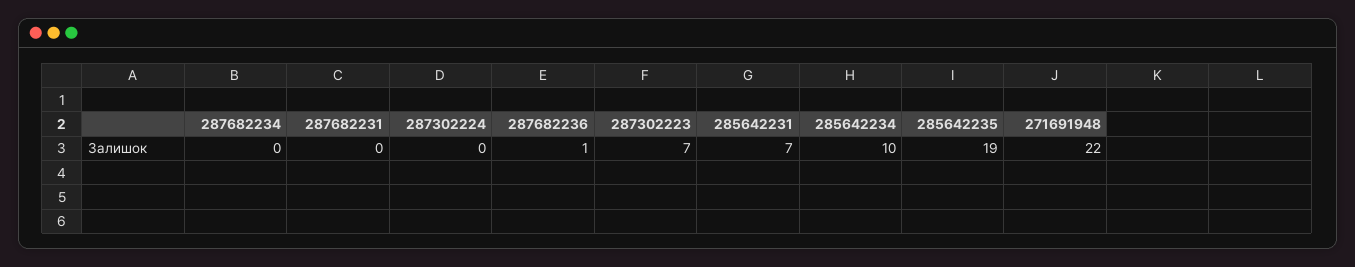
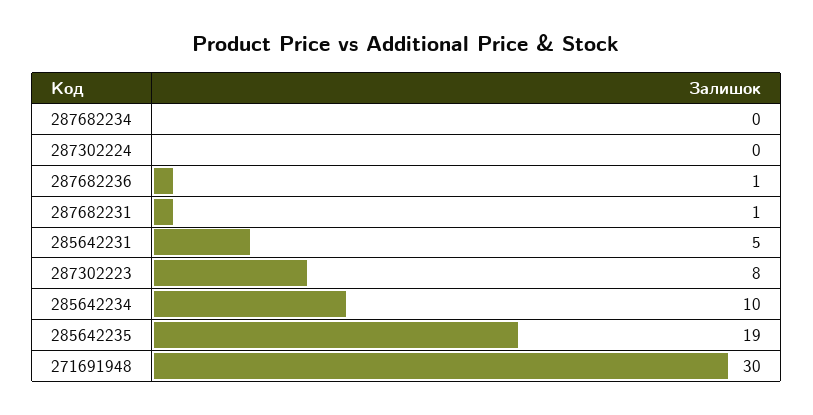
287682231: 0 -> 1
287302223: 7 -> 8
285642231: 7 -> 5
271691948: 22 -> 30

